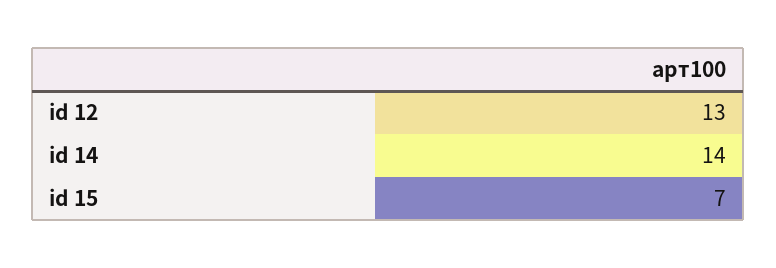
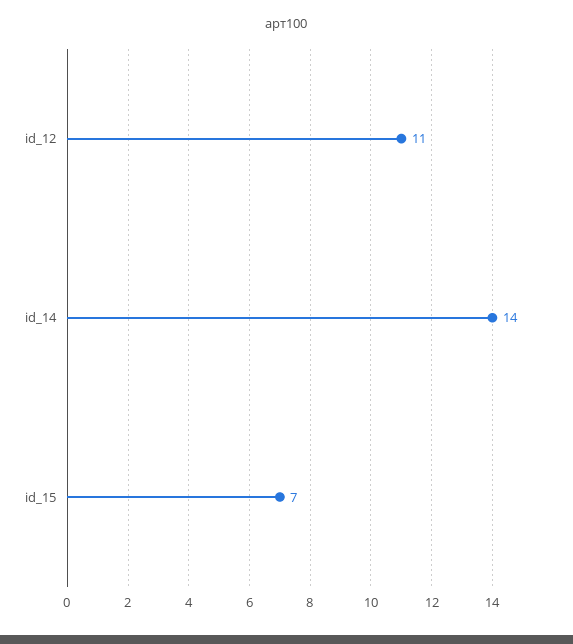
id 12: 13 -> 11

